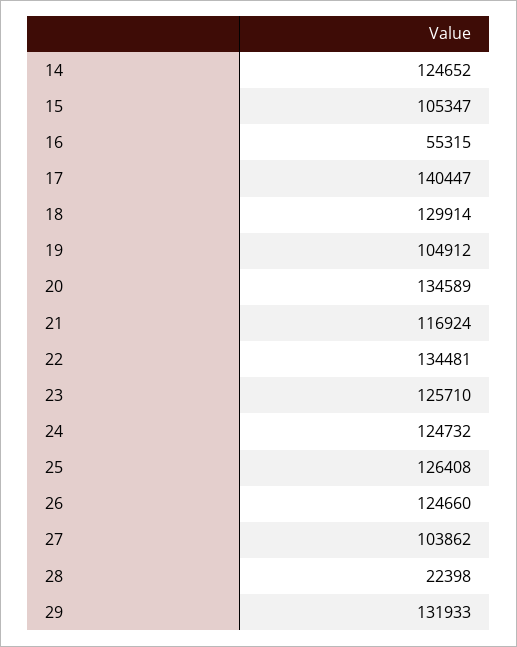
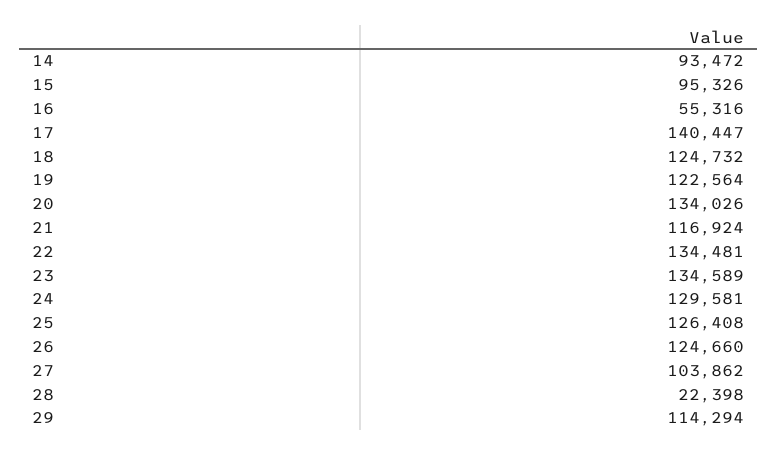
14: 124652 -> 93472
15: 105347 -> 95326
16: 55315 -> 55316
18: 129914 -> 124732
19: 104912 -> 122564
20: 134589 -> 134026
23: 125710 -> 134589
24: 124732 -> 129581
29: 131933 -> 114294

